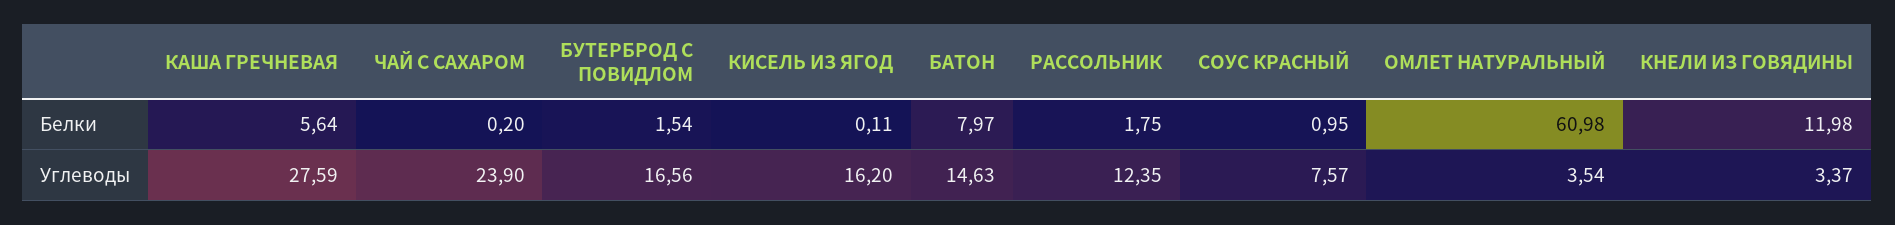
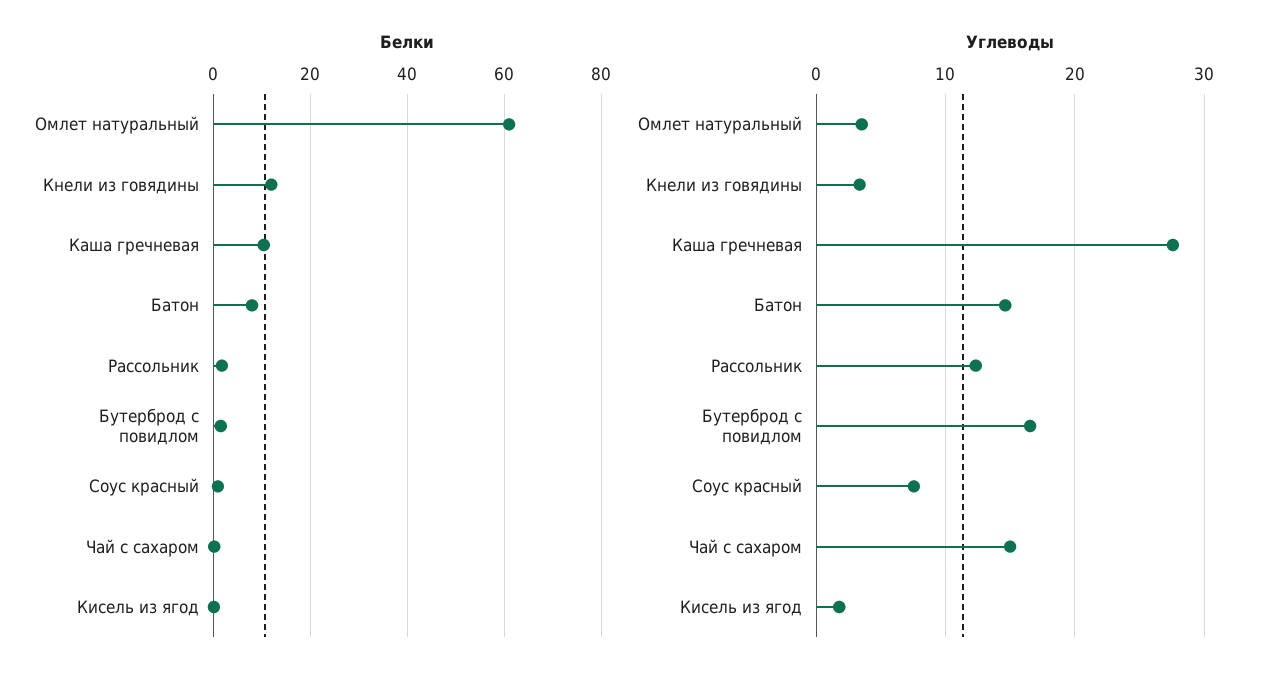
Белки, КАША ГРЕЧНЕВАЯ: 5.64 -> 10
Углеводы, ЧАЙ С САХАРОМ: 23.9 -> 15
Углеводы, КИСЕЛЬ ИЗ ЯГОД: 16.2 -> 2

